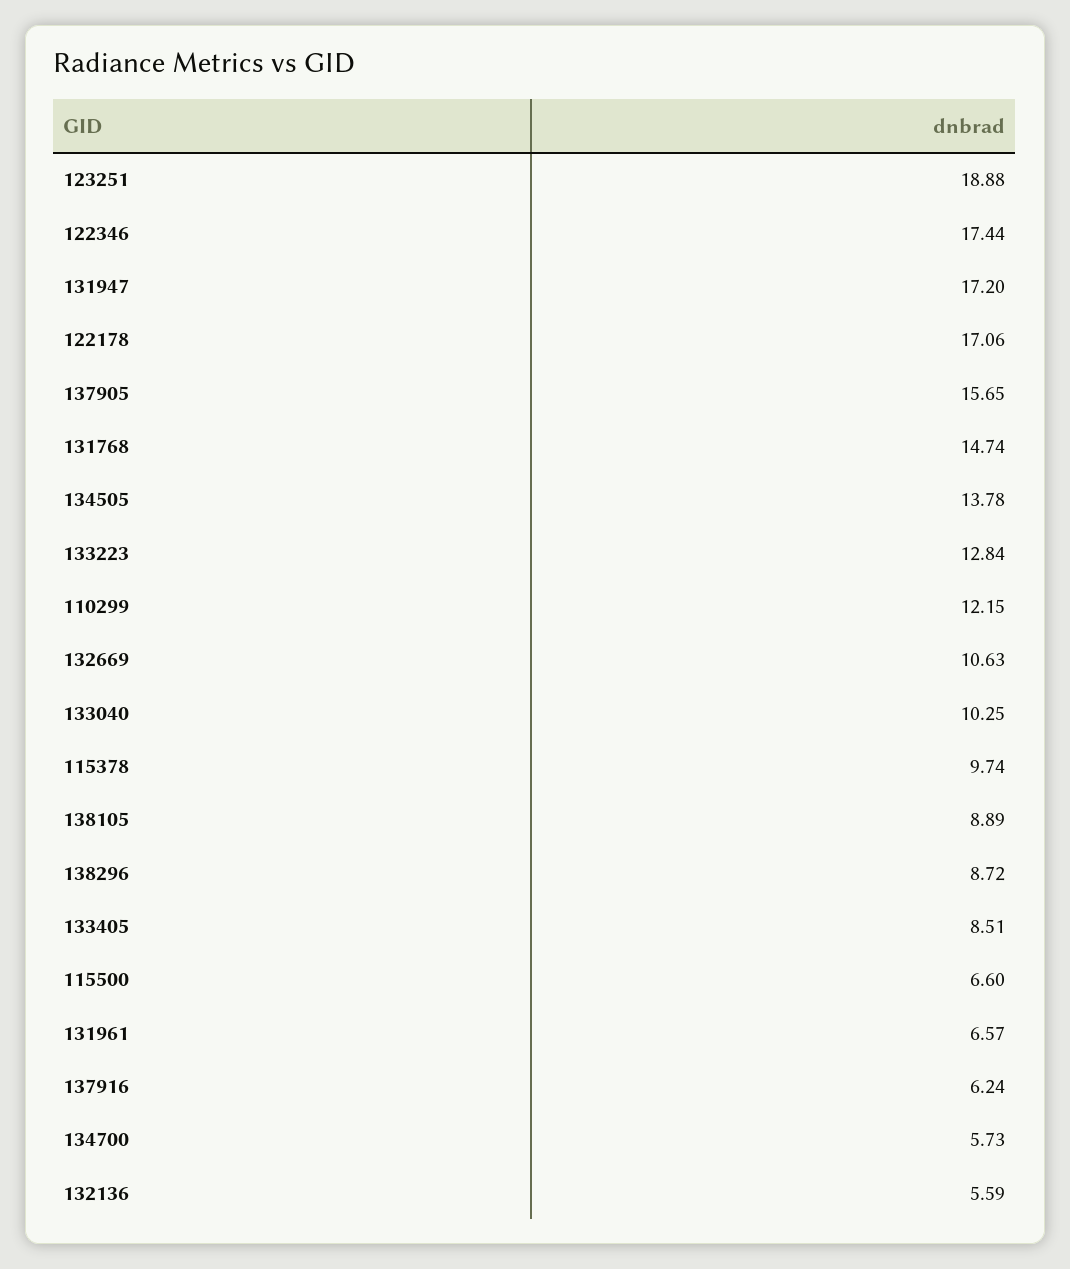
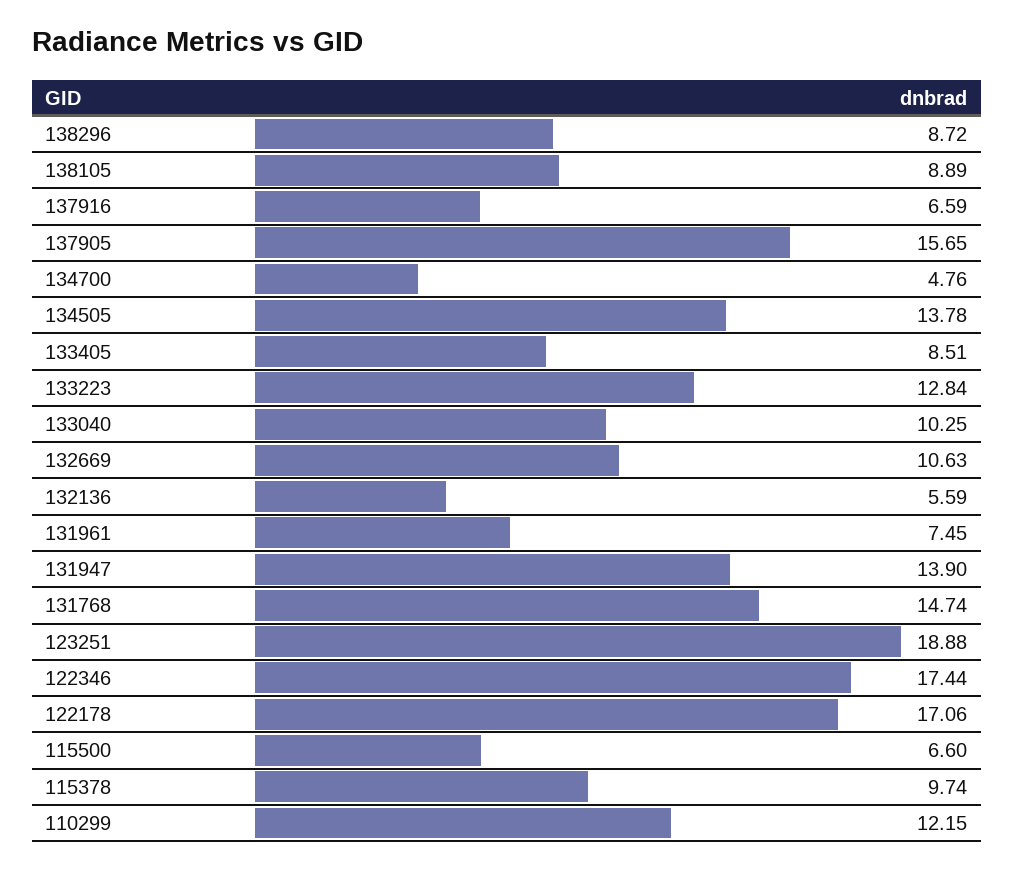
131947: 17.2 -> 13.9
131961: 6.57 -> 7.45
137916: 6.24 -> 6.59
134700: 5.73 -> 4.76

